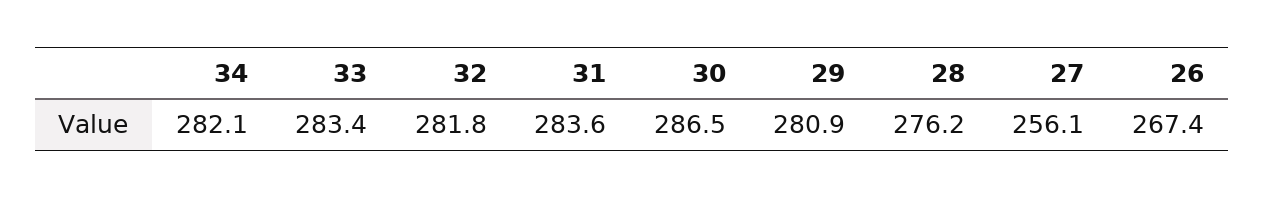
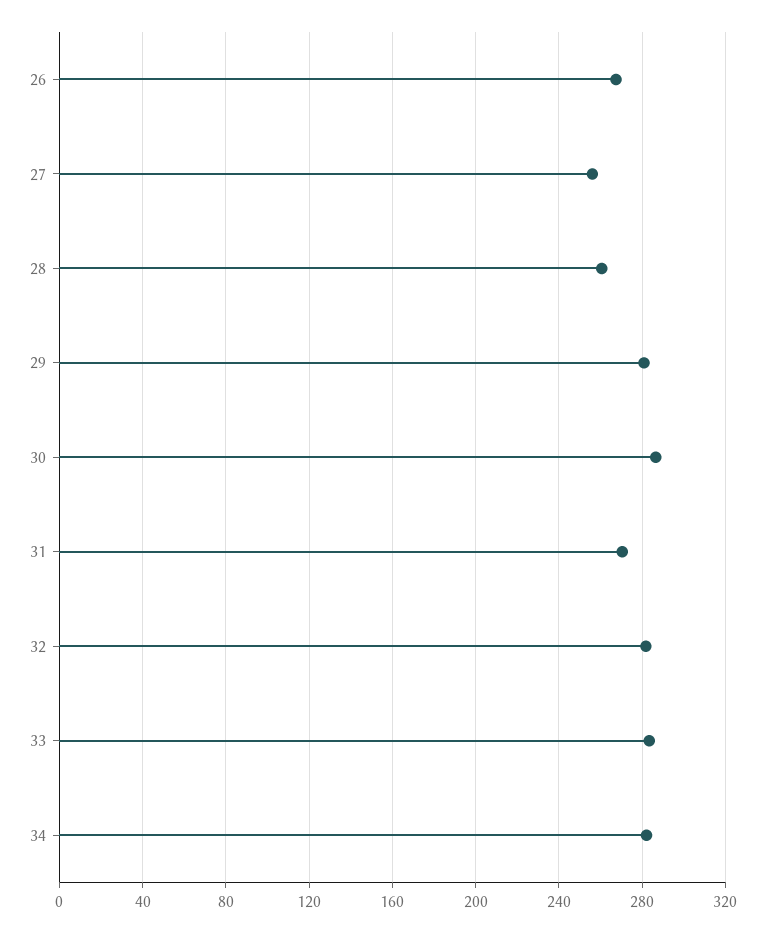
31: 283.6 -> 270
28: 276.2 -> 260

